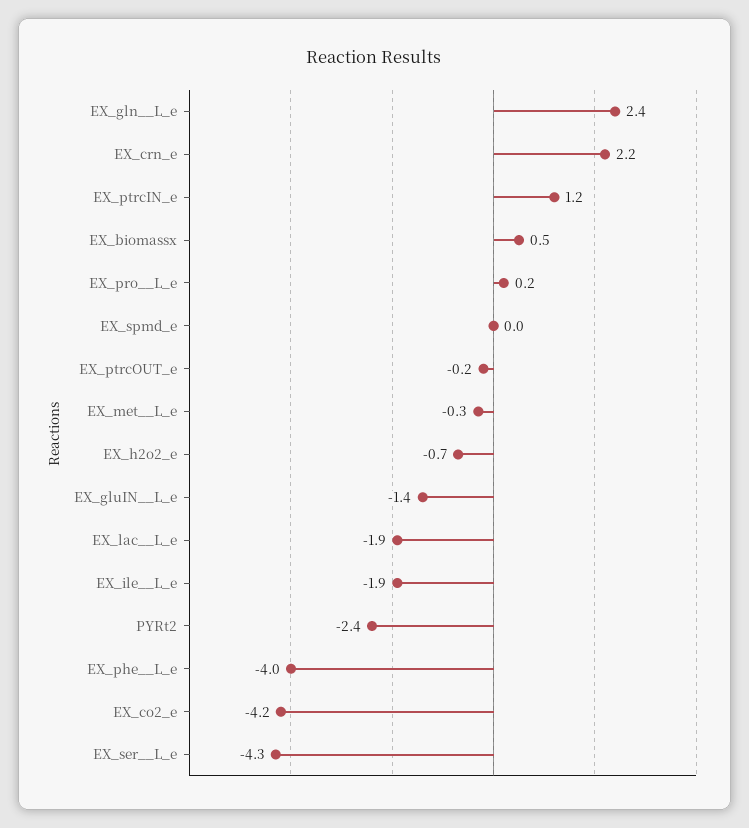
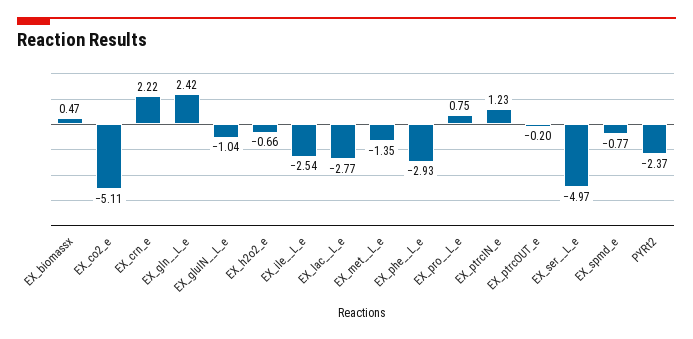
EX_pro__L_e: 0.2 -> 0.75
EX_spmd_e: 0 -> -0.77
EX_met__L_e: -0.3 -> -1.35
EX_gluIN__L_e: -1.4 -> -1.04
EX_lac__L_e: -1.9 -> -2.77
EX_ile__L_e: -1.9 -> -2.54
EX_phe__L_e: -4 -> -2.93
EX_co2_e: -4.2 -> -5.11
EX_ser__L_e: -4.3 -> -4.97

